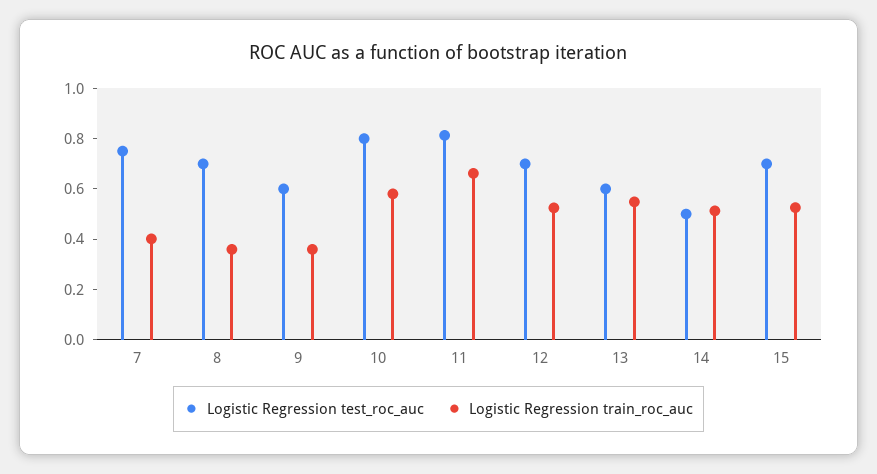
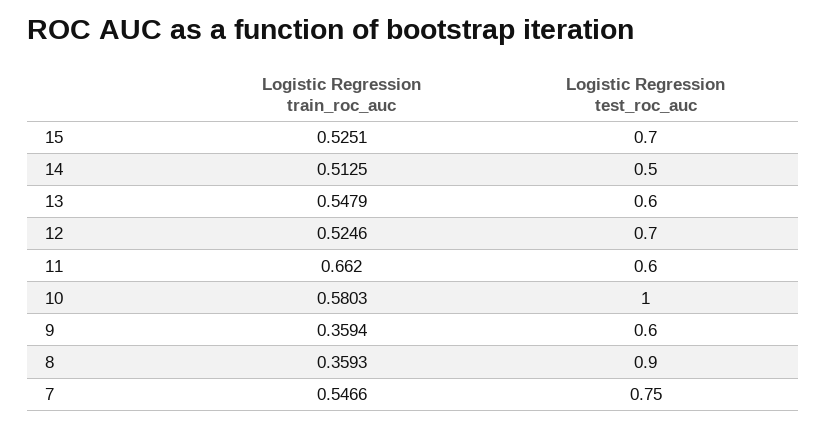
Logistic Regression train_roc_auc, 7: 0.4 -> 0.5466
Logistic Regression test_roc_auc, 8: 0.7 -> 0.9
Logistic Regression test_roc_auc, 10: 0.8 -> 1
Logistic Regression test_roc_auc, 11: 0.8 -> 0.6

